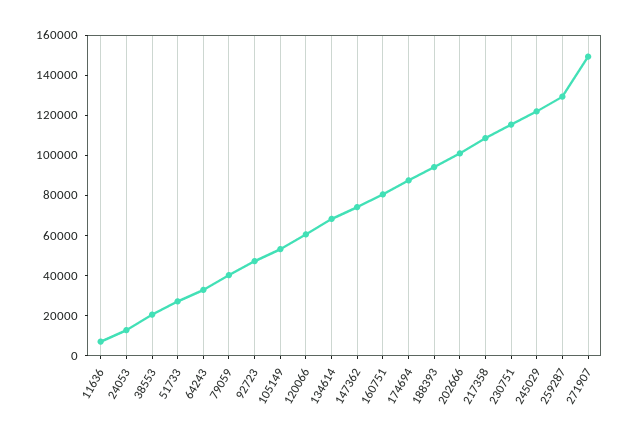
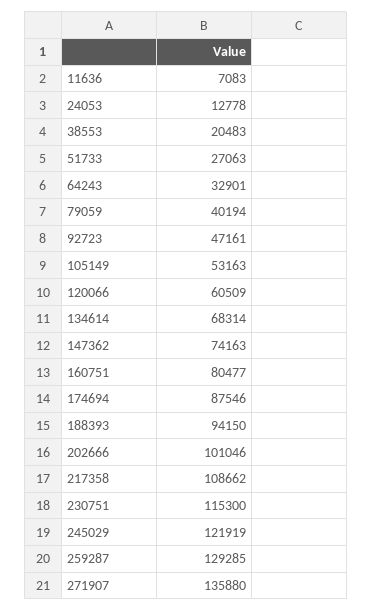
271907: 150000 -> 135880

